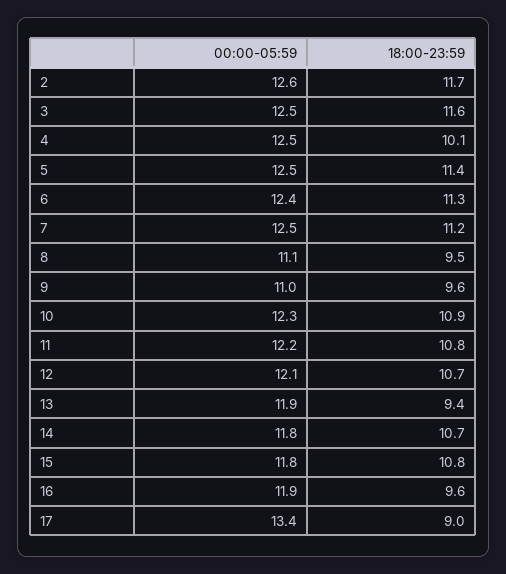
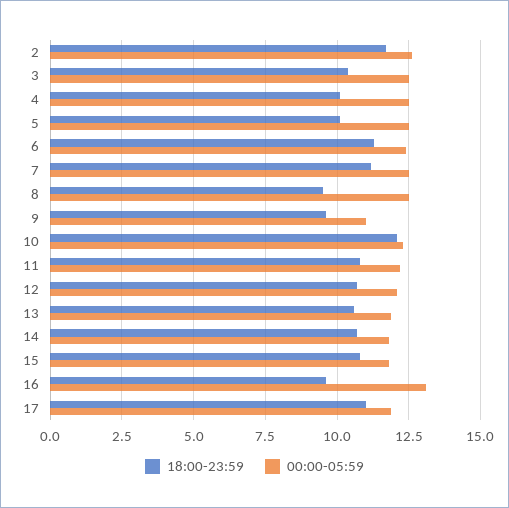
18:00-23:59, 3: 11.6 -> 10.5
18:00-23:59, 5: 11.4 -> 10
00:00-05:59, 8: 11.1 -> 12.5
18:00-23:59, 10: 10.9 -> 12
18:00-23:59, 13: 9.4 -> 10.5
00:00-05:59, 16: 11.9 -> 13
00:00-05:59, 17: 13.4 -> 12
18:00-23:59, 17: 9 -> 11

